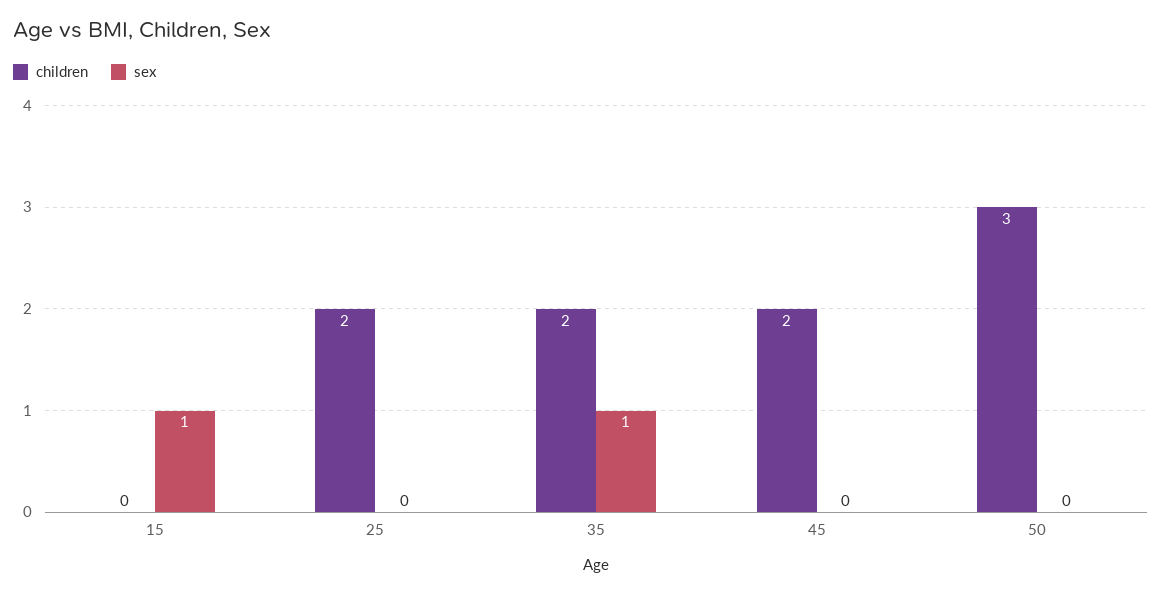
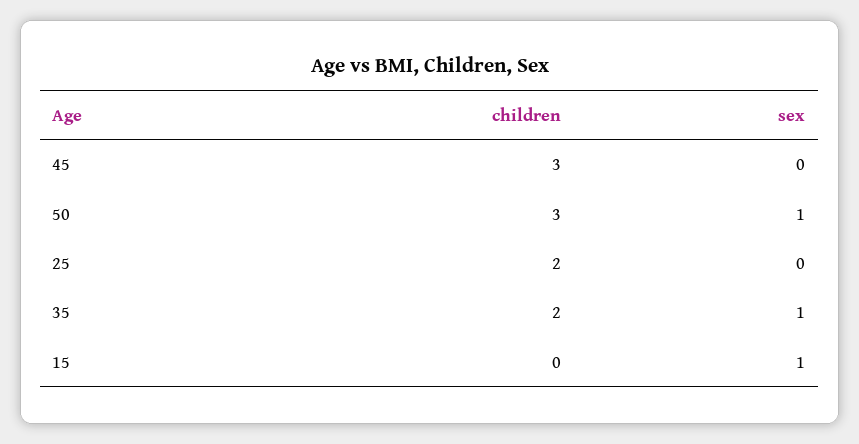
children, 45: 2 -> 3
sex, 50: 0 -> 1

